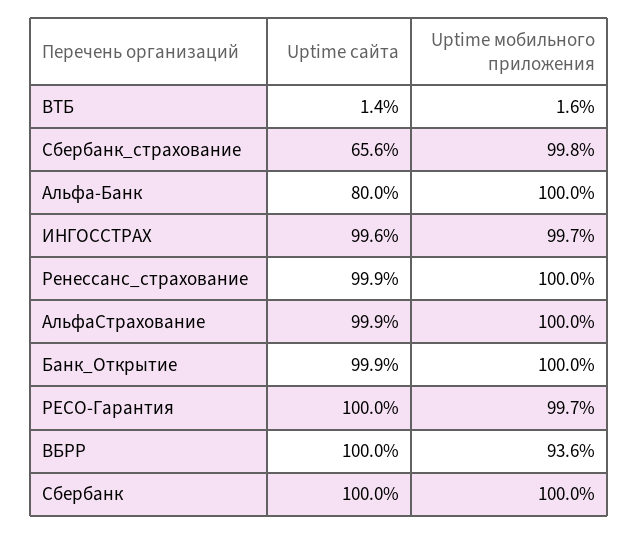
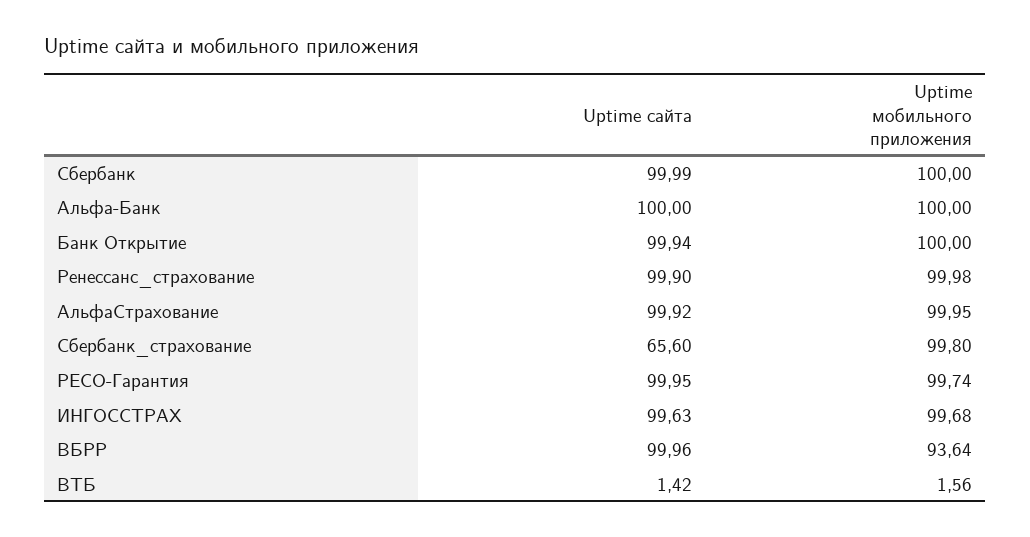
Uptime сайта, Альфа-Банк: 80 -> 100

